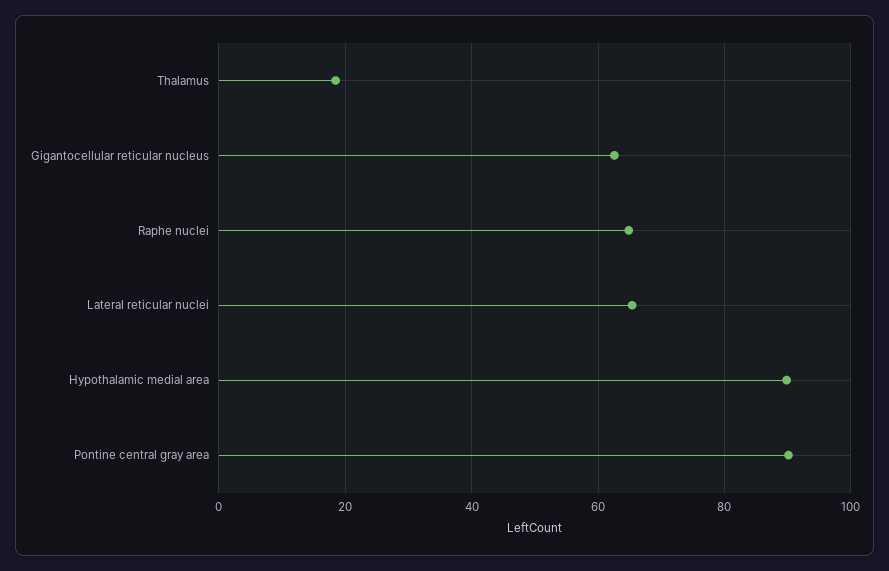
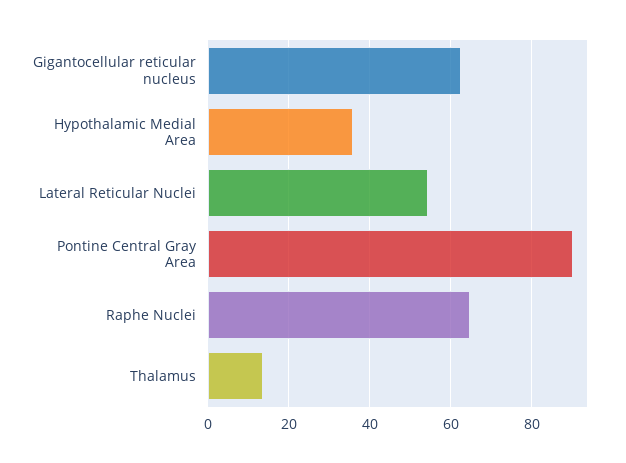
Thalamus: 18 -> 14
Lateral reticular nuclei: 66 -> 54
Hypothalamic medial area: 90 -> 36

